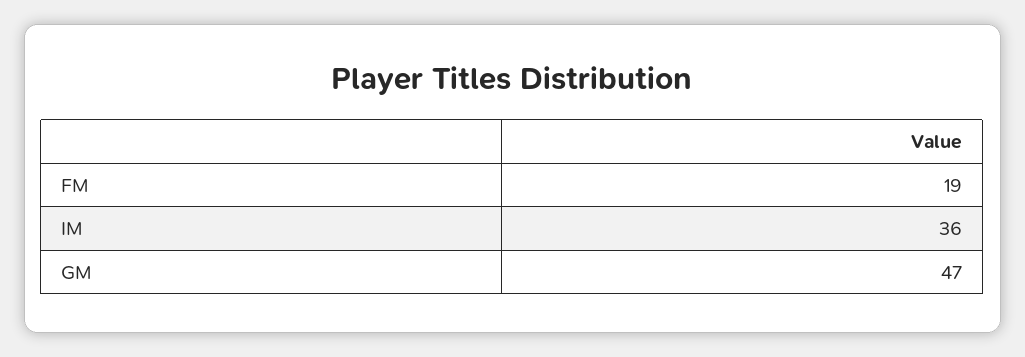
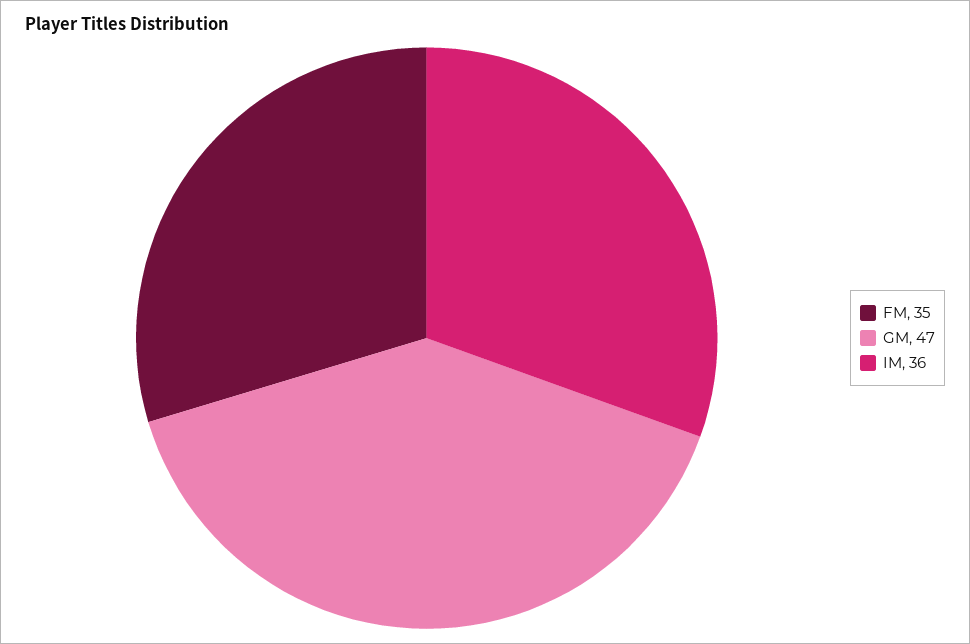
FM: 19 -> 35

